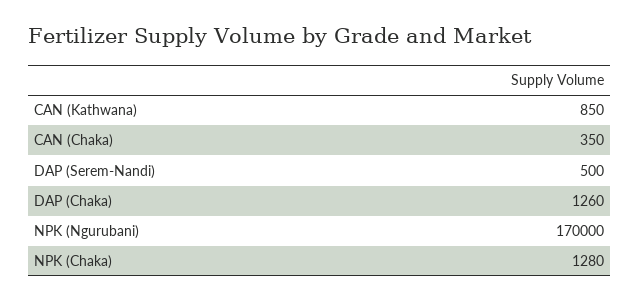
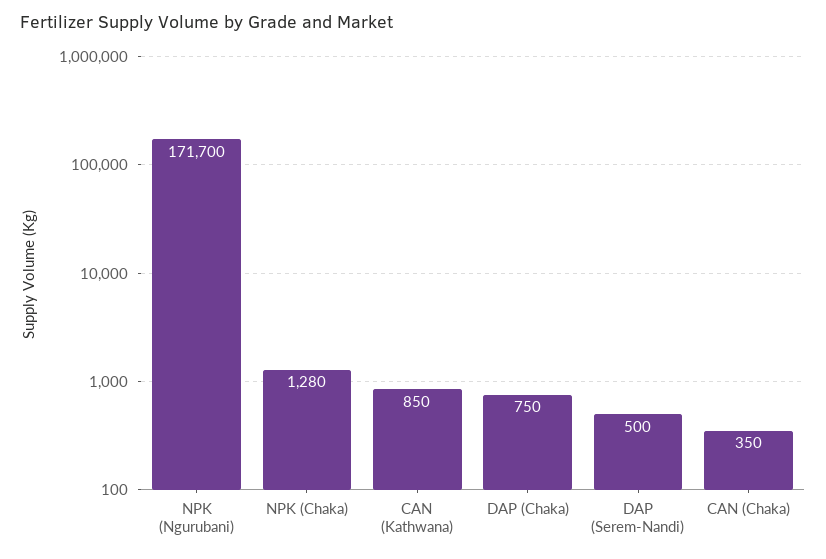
DAP (Chaka): 1260 -> 750
NPK (Ngurubani): 170000 -> 171700

